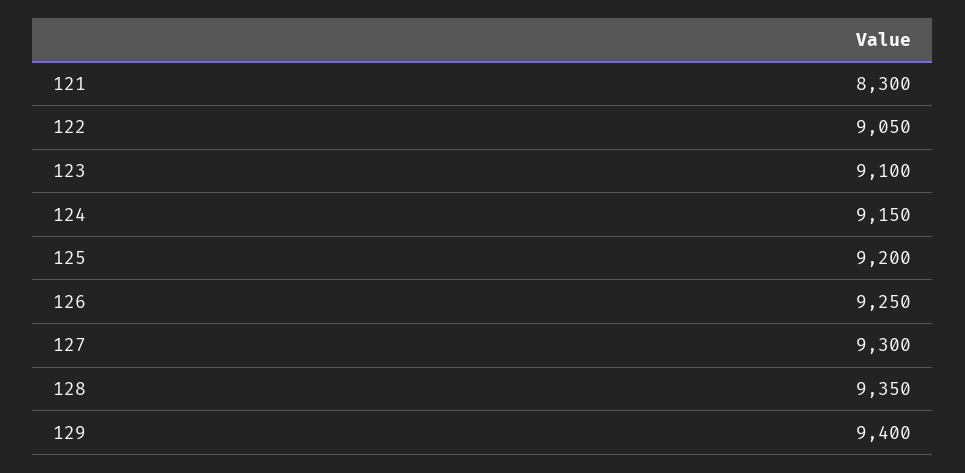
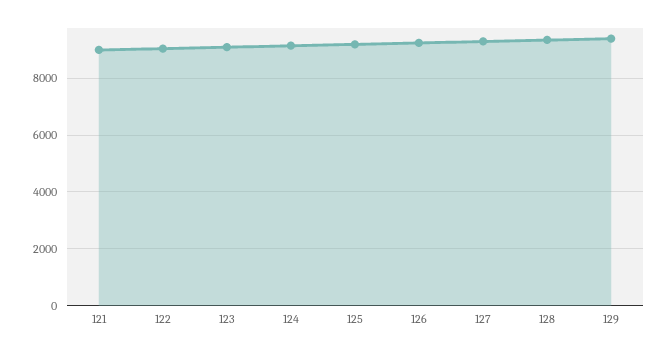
121: 8300 -> 9000

